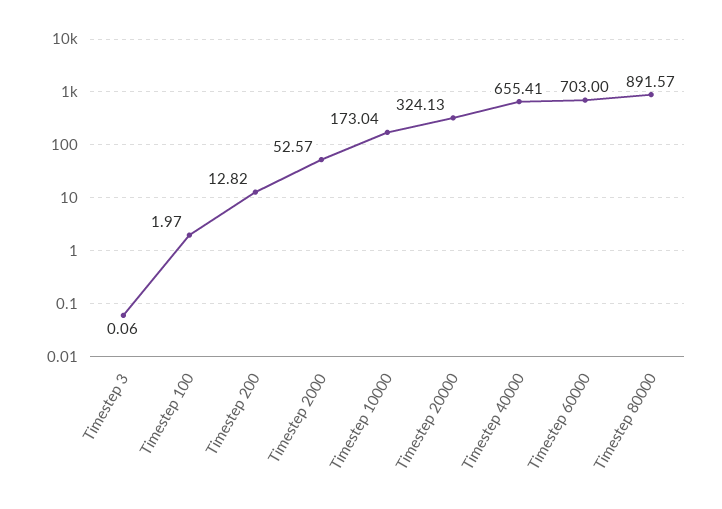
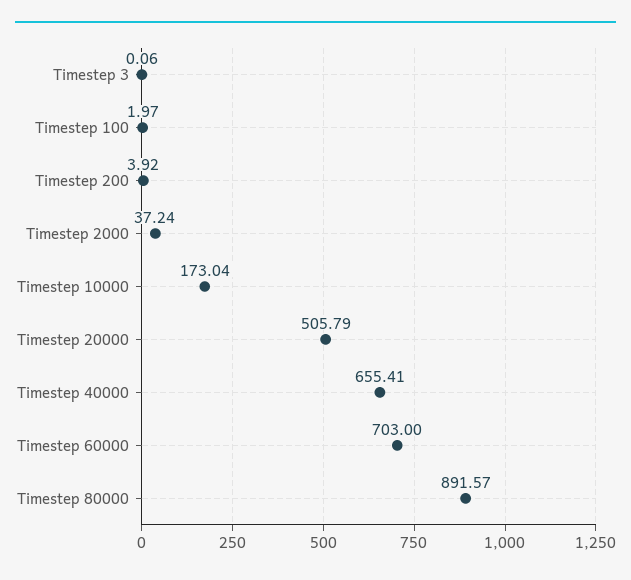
Timestep 200: 12.82 -> 3.92
Timestep 2000: 52.57 -> 37.24
Timestep 20000: 324.13 -> 505.79

